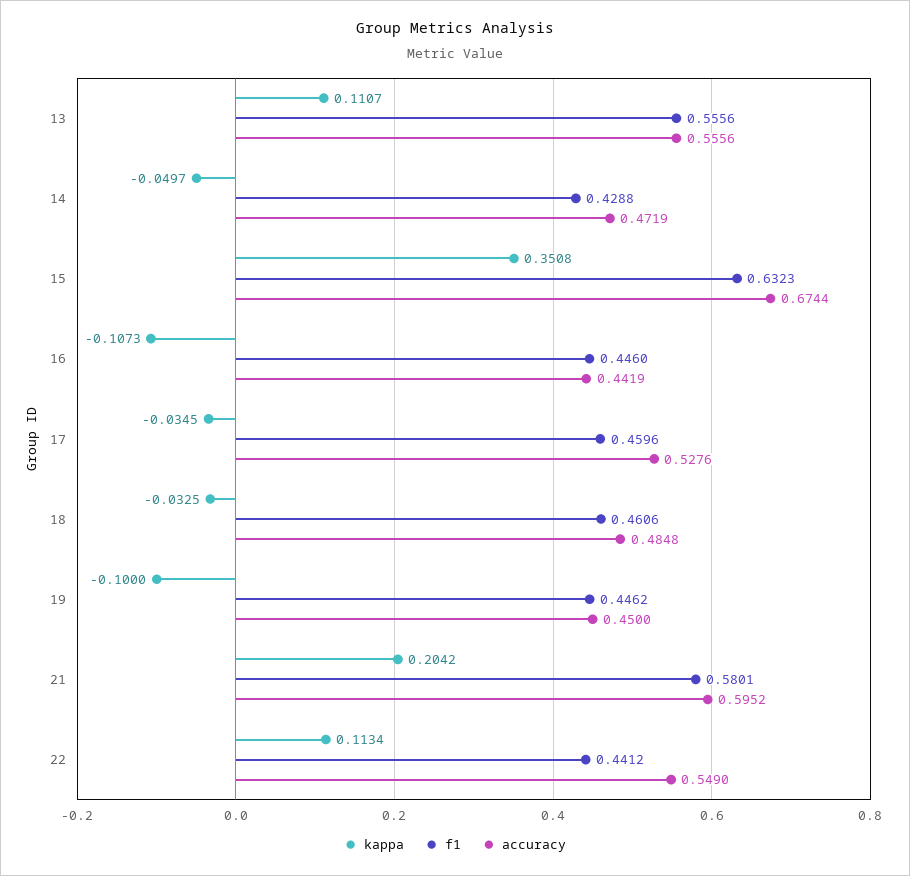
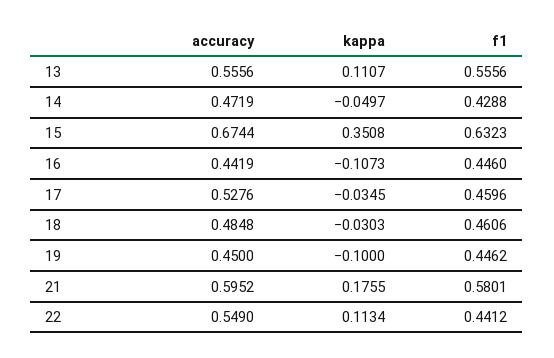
kappa, 18: -0.0325 -> -0.0303
kappa, 21: 0.2042 -> 0.1755

